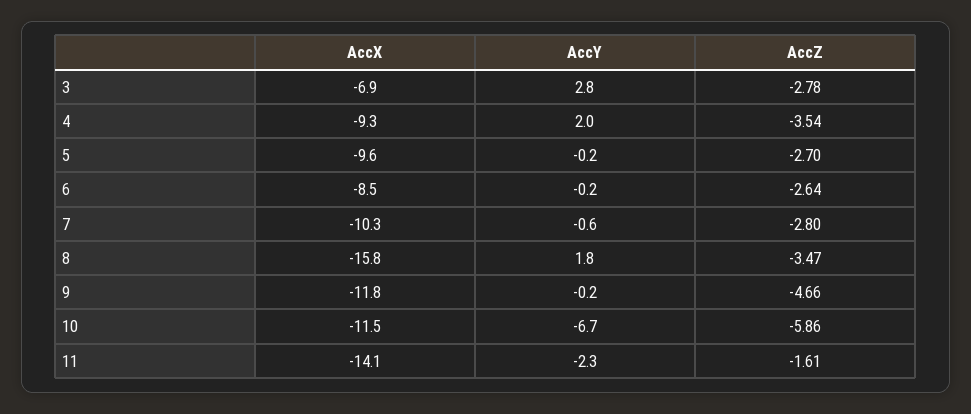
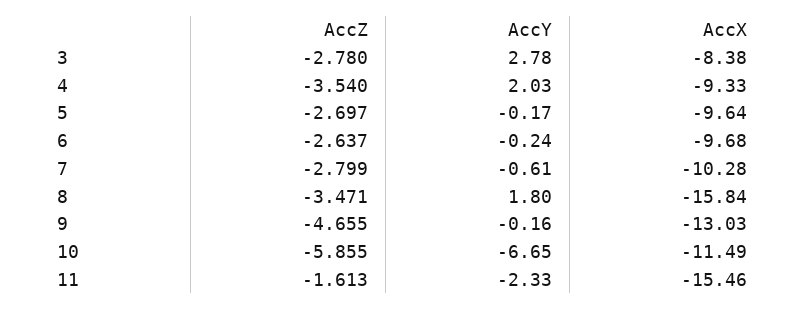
AccX, 3: -6.9 -> -8.38
AccX, 6: -8.5 -> -9.68
AccX, 9: -11.8 -> -13.03
AccX, 11: -14.1 -> -15.46

